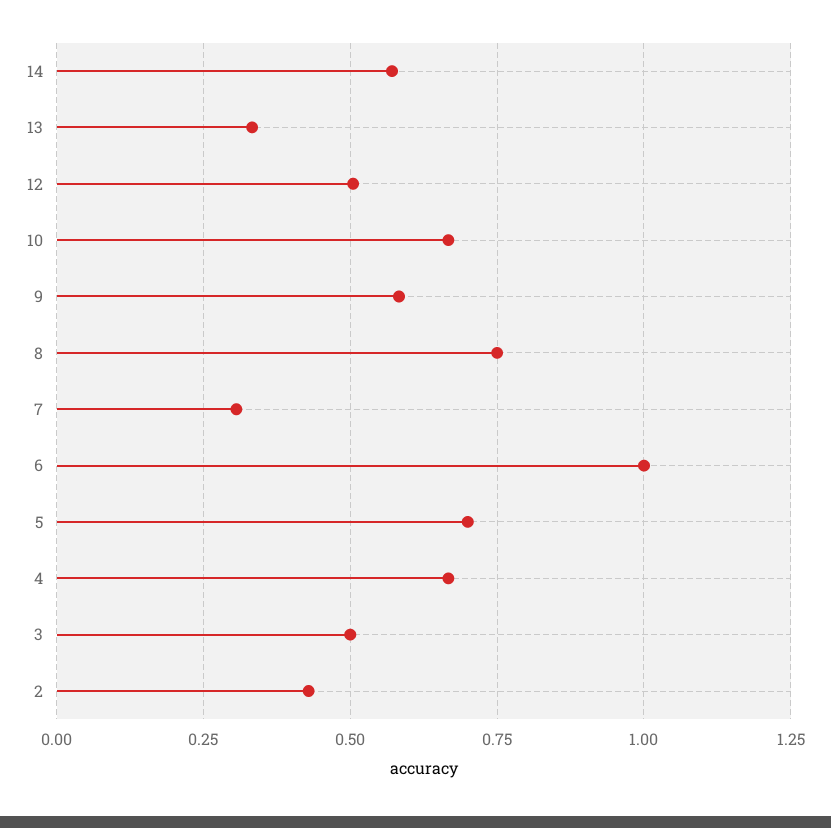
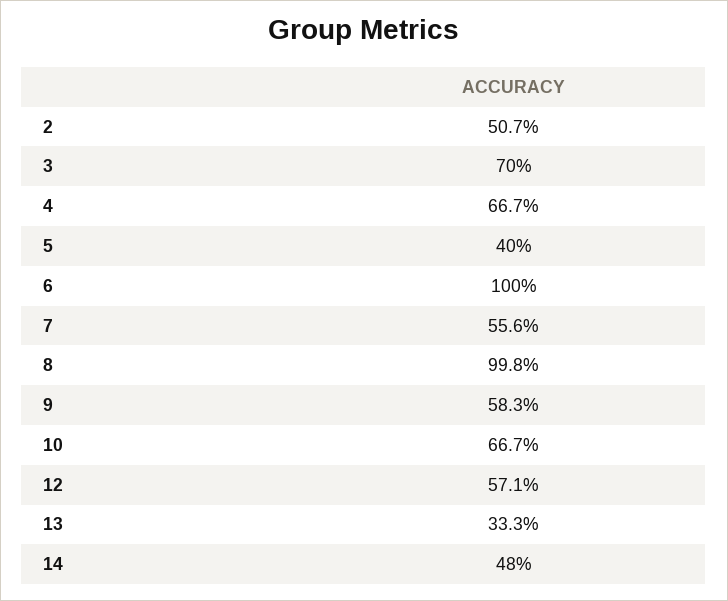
14: 0.575 -> 0.48
12: 0.5 -> 0.571
8: 0.75 -> 0.998
7: 0.3 -> 0.556
5: 0.7 -> 0.4
3: 0.5 -> 0.7
2: 0.425 -> 0.507

